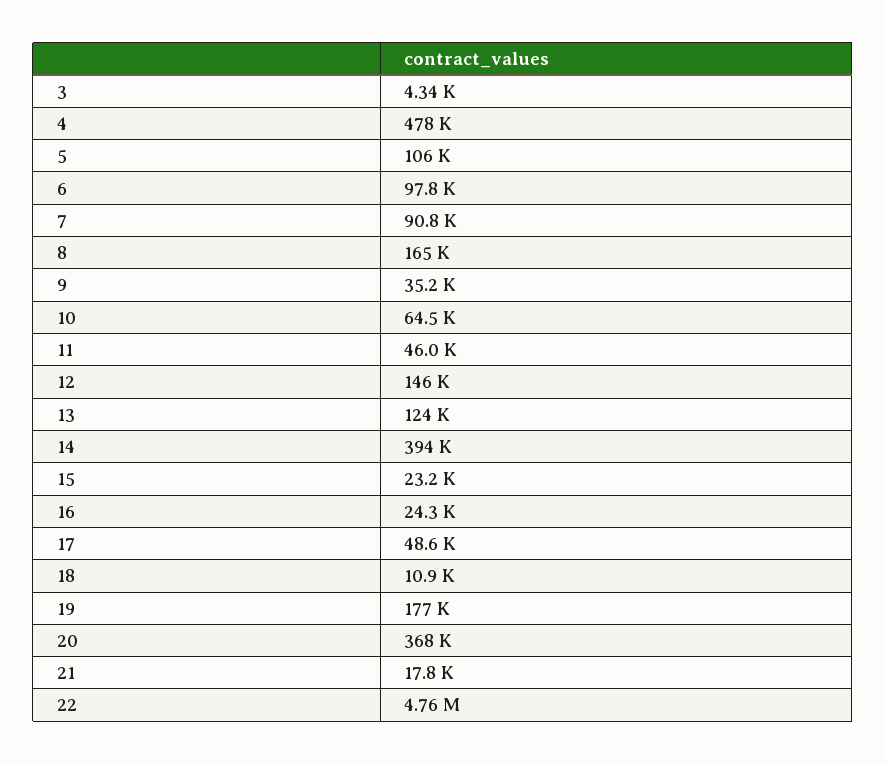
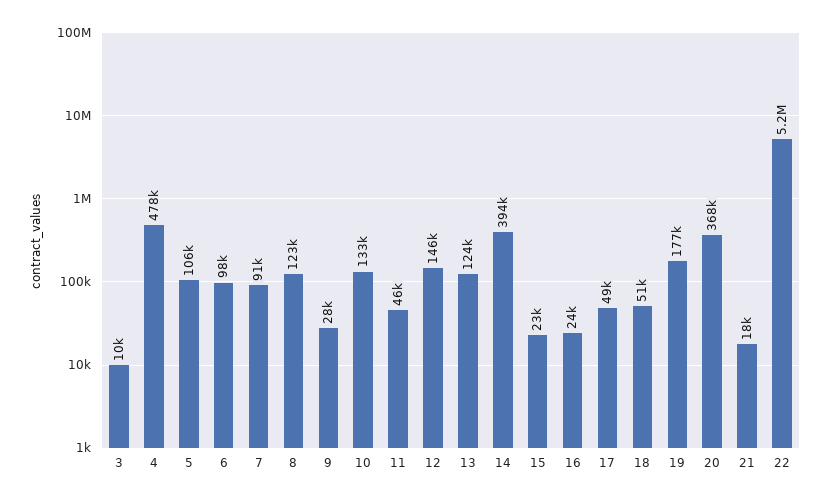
3: 4340 -> 10000
8: 165000 -> 123000
9: 35200 -> 28000
10: 64500 -> 133000
18: 10900 -> 51000
22: 4760000 -> 5200000

